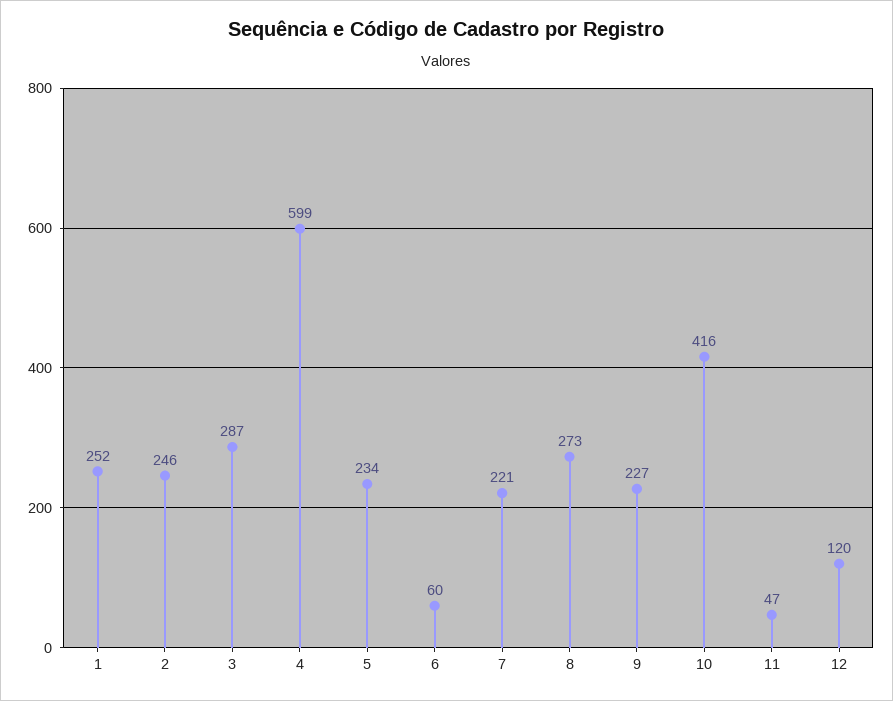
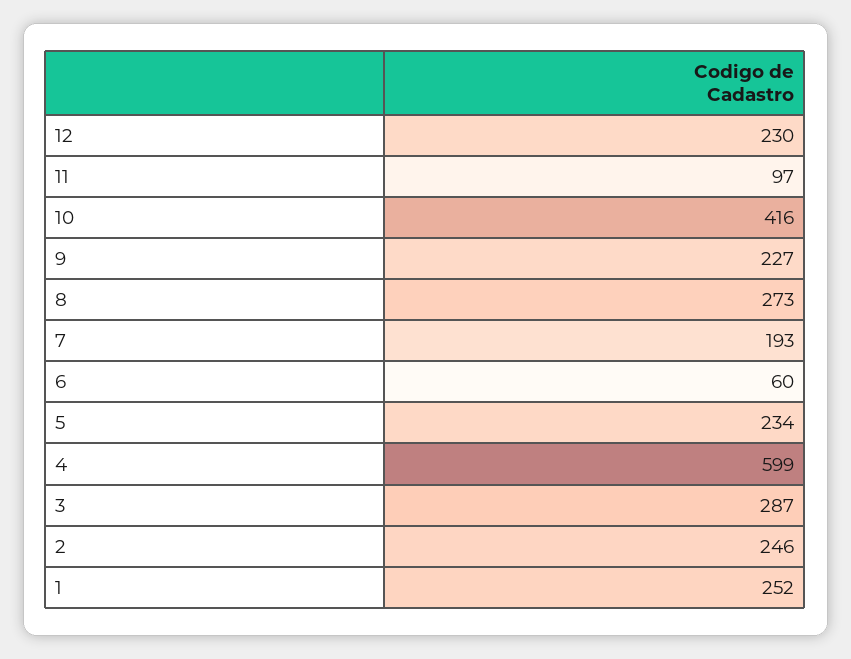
7: 221 -> 193
11: 47 -> 97
12: 120 -> 230

